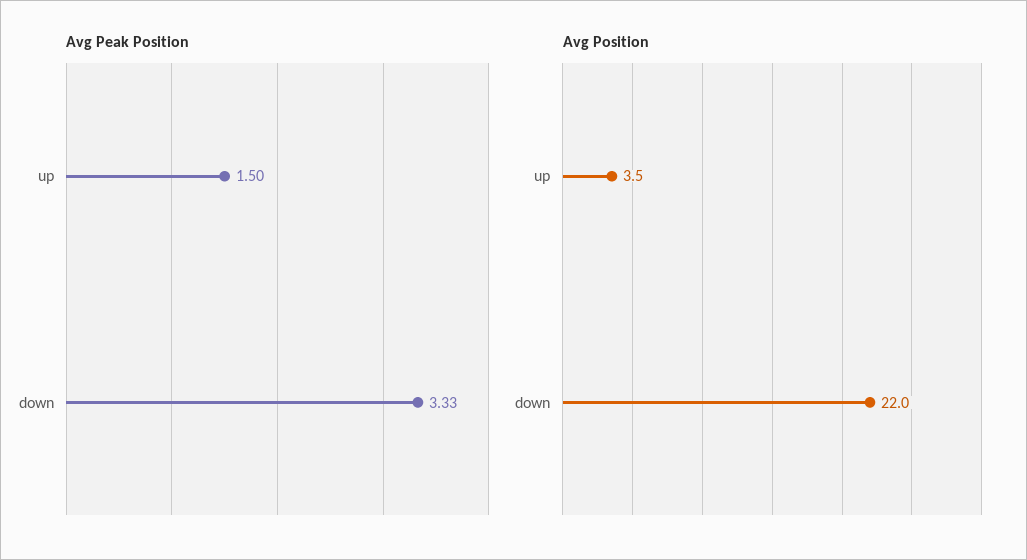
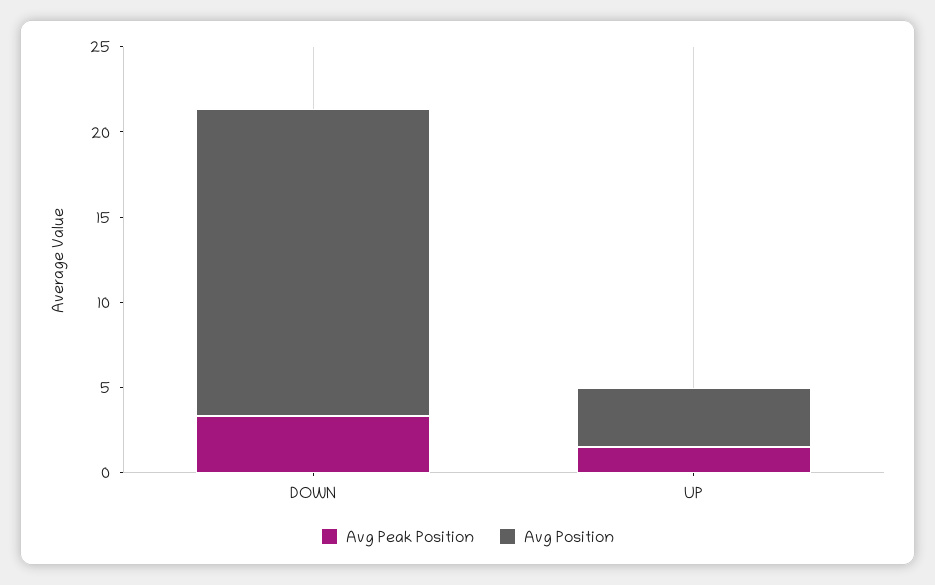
Avg Position, down: 22 -> 18

